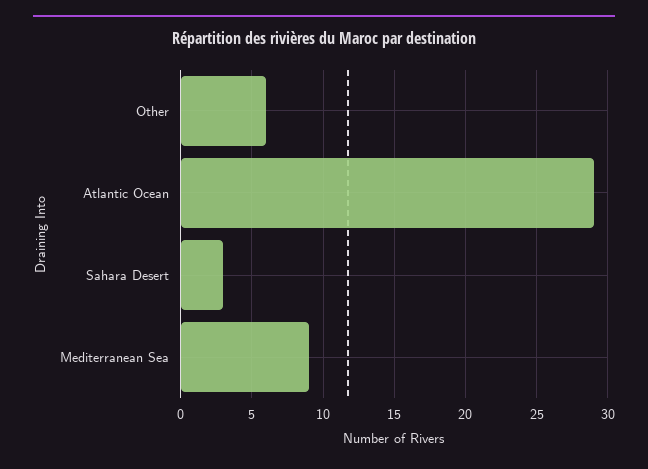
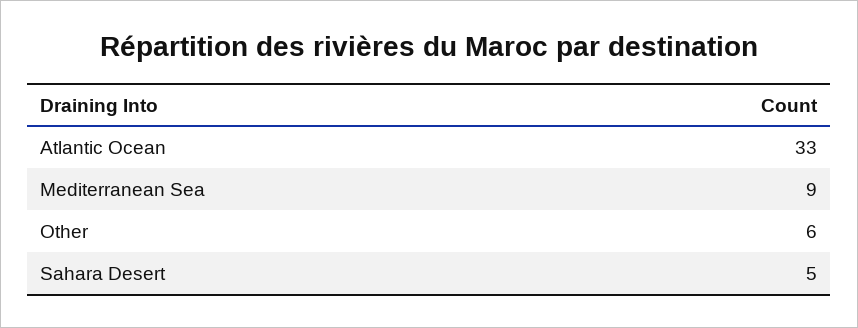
Atlantic Ocean: 29 -> 33
Sahara Desert: 3 -> 5

